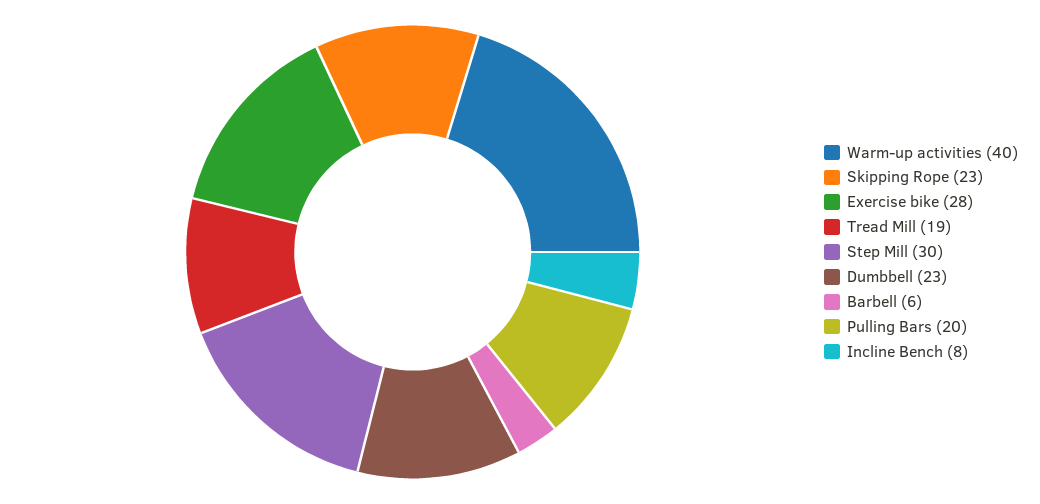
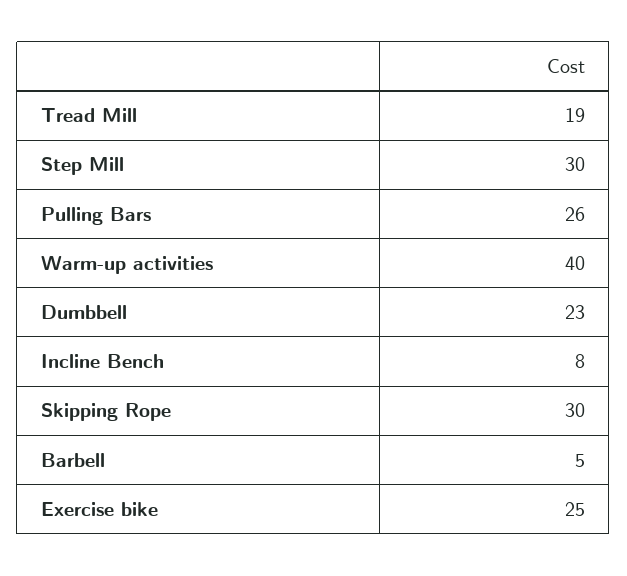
Skipping Rope: 23 -> 30
Exercise bike: 28 -> 25
Barbell: 6 -> 5
Pulling Bars: 20 -> 26

